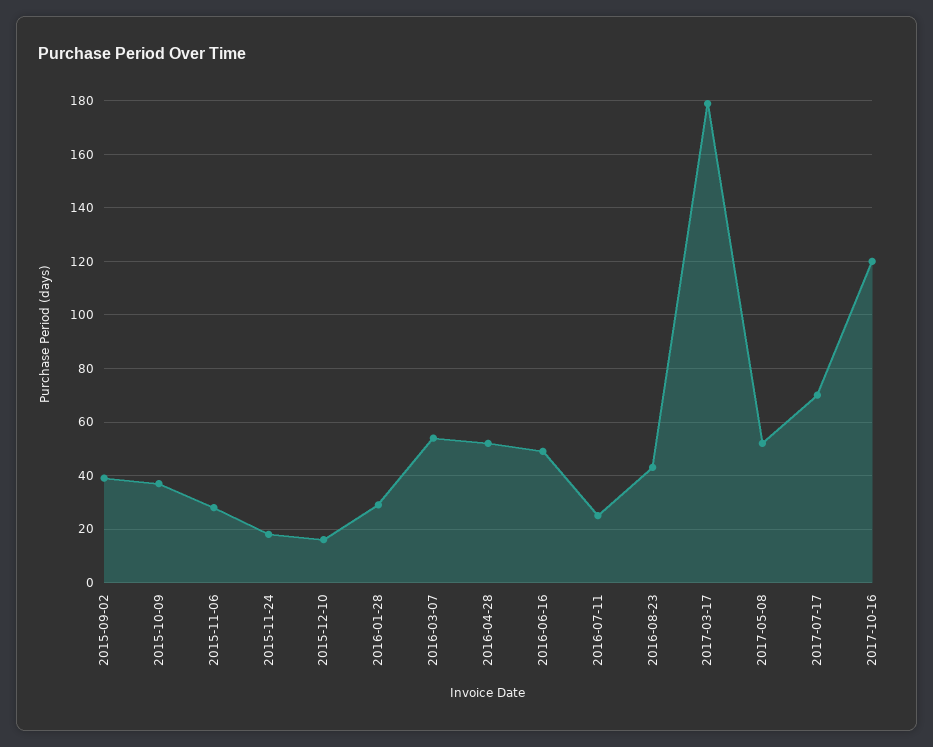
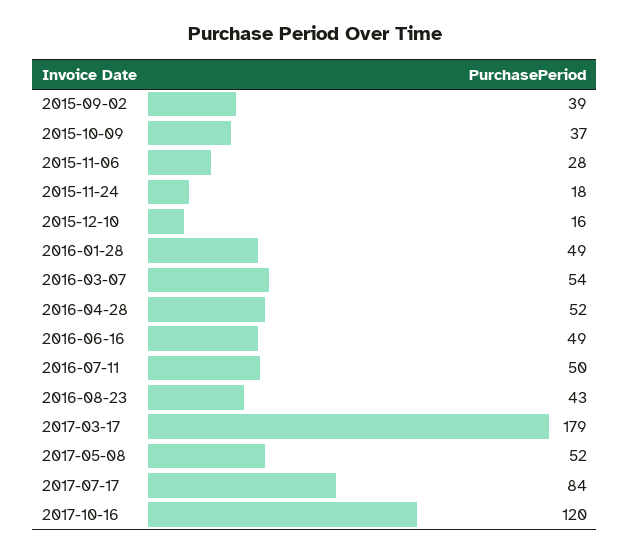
2016-01-28: 30 -> 49
2016-07-11: 25 -> 50
2017-07-17: 70 -> 84

